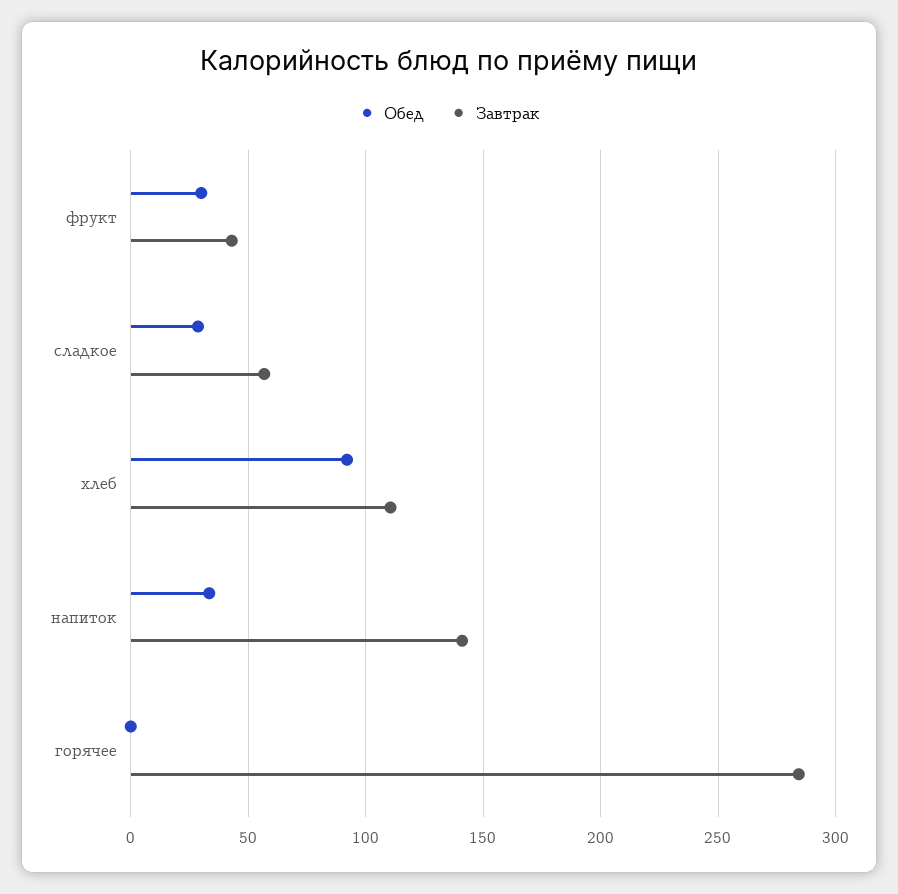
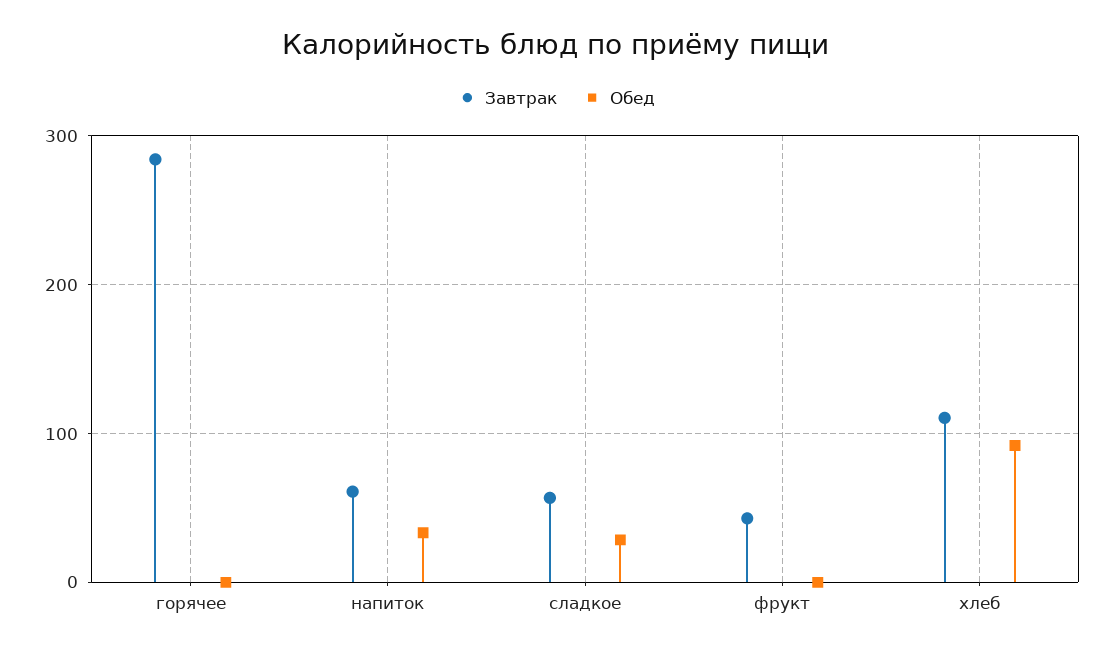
Обед, фрукт: 30 -> 0
Завтрак, напиток: 140 -> 60

